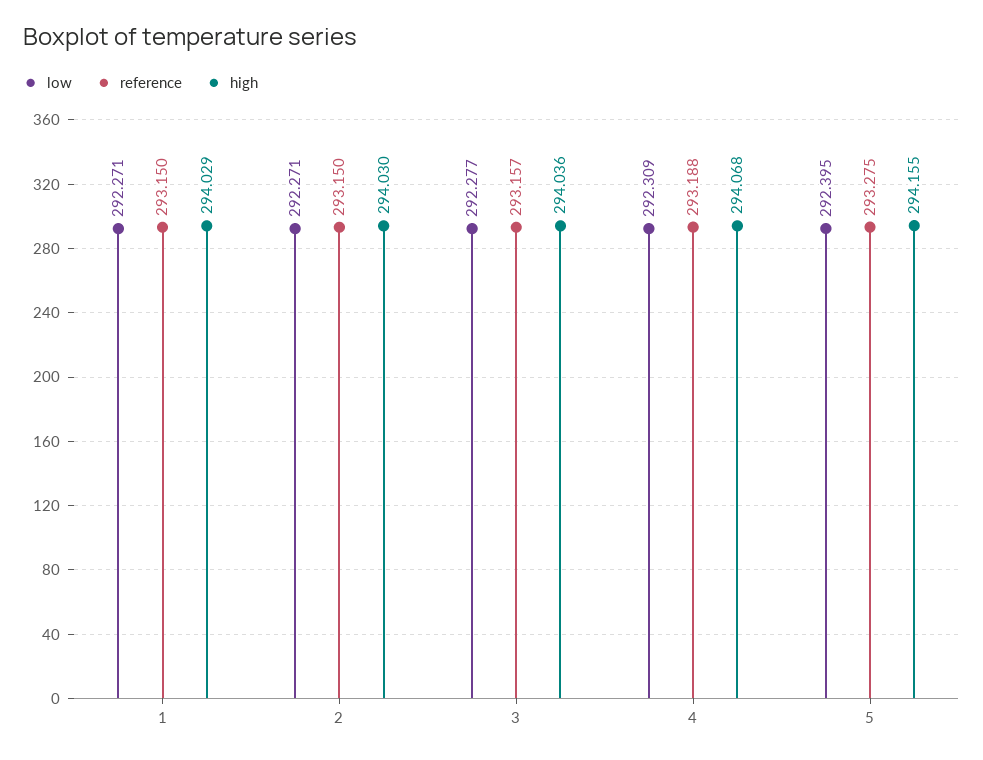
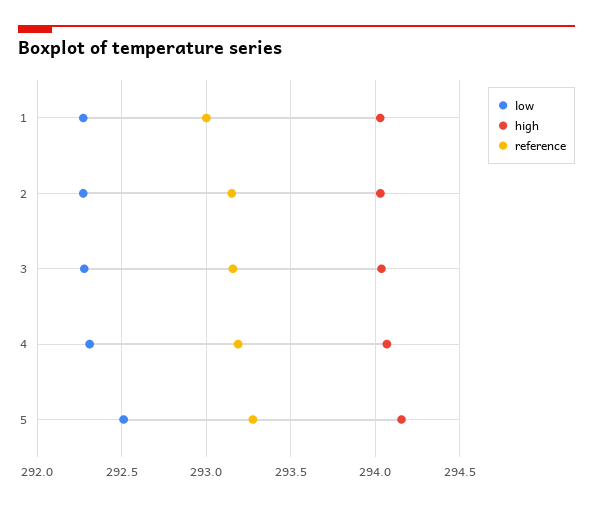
reference, 1: 293.15 -> 293
low, 5: 292.395 -> 292.5

